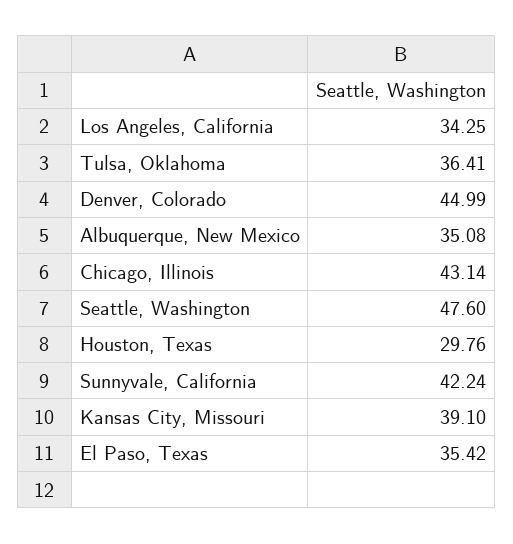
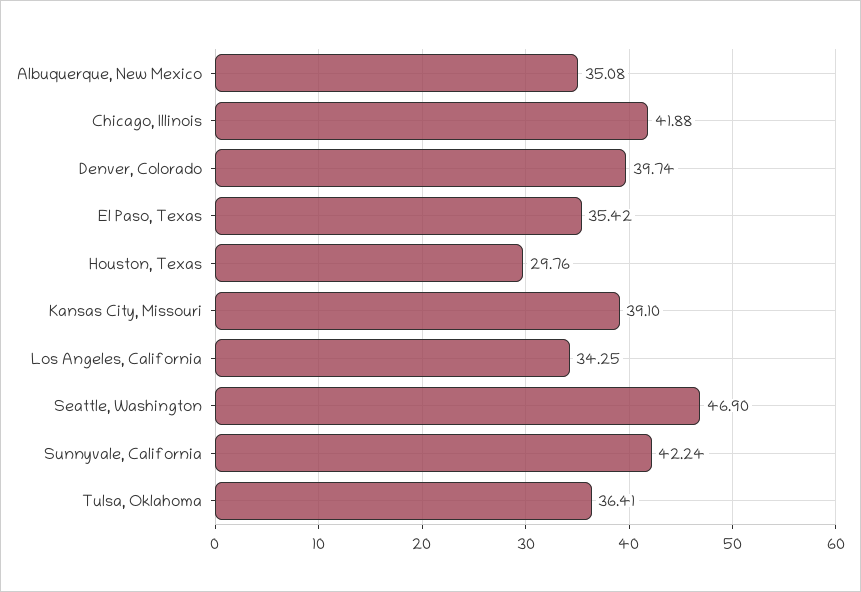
Denver, Colorado: 44.99 -> 39.74
Chicago, Illinois: 43.14 -> 41.88
Seattle, Washington: 47.6 -> 46.9

